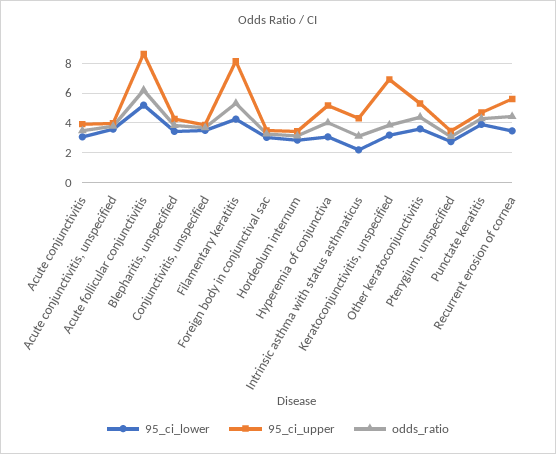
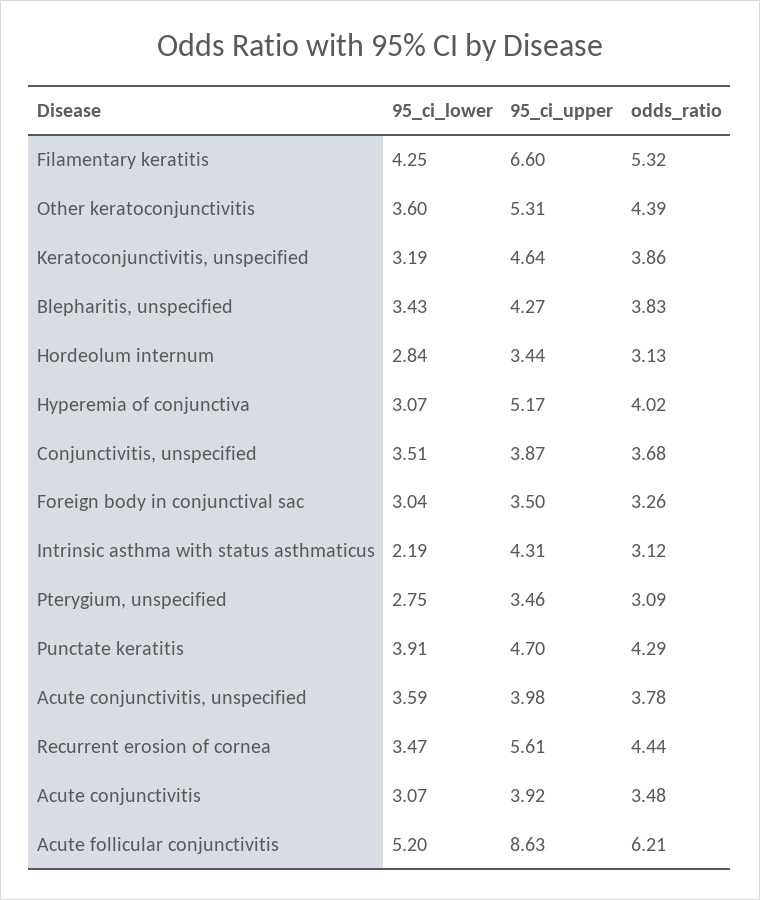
95_ci_upper, Filamentary keratitis: 8 -> 6.6
95_ci_upper, Keratoconjunctivitis, unspecified: 7 -> 4.64

